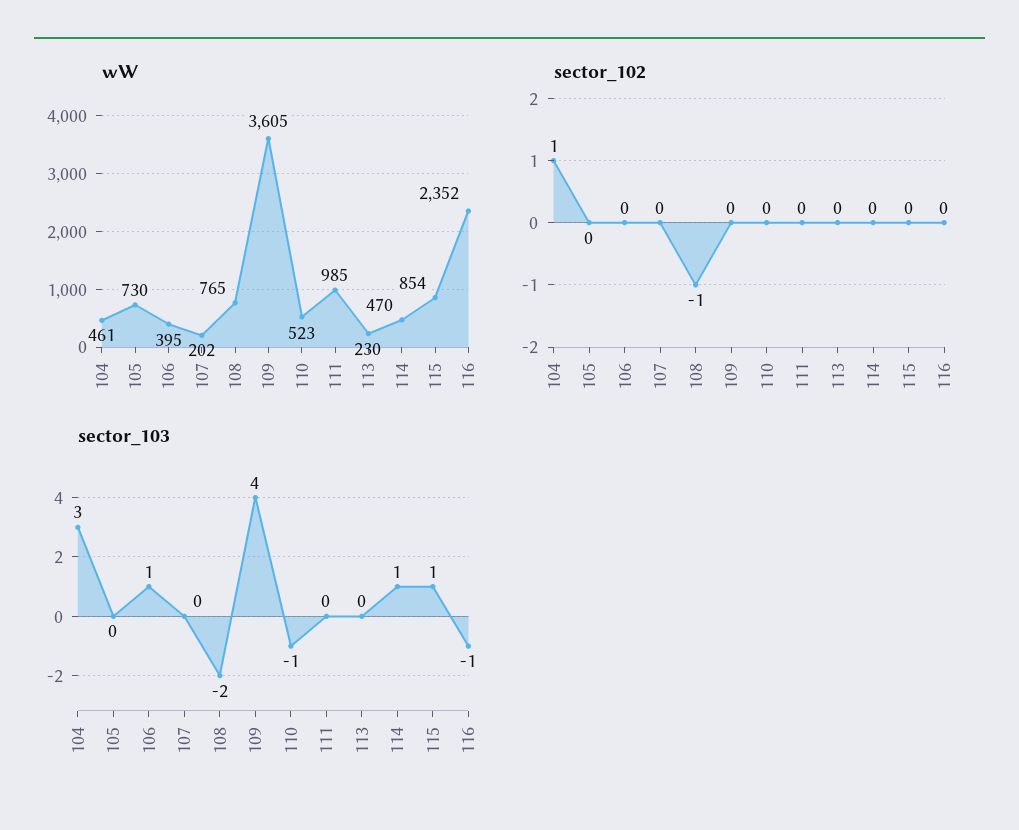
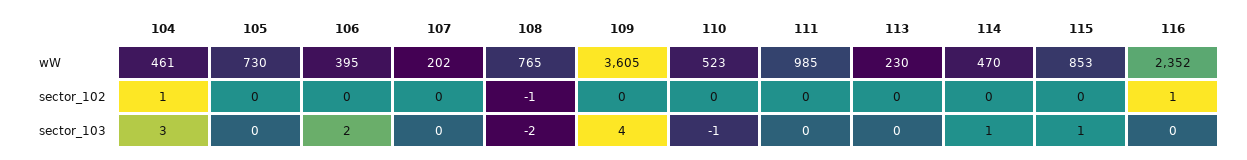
wW, 115: 854 -> 853
sector_102, 116: 0 -> 1
sector_103, 106: 1 -> 2
sector_103, 116: -1 -> 0

